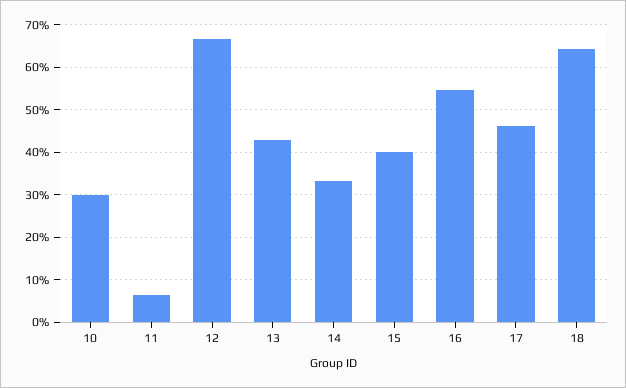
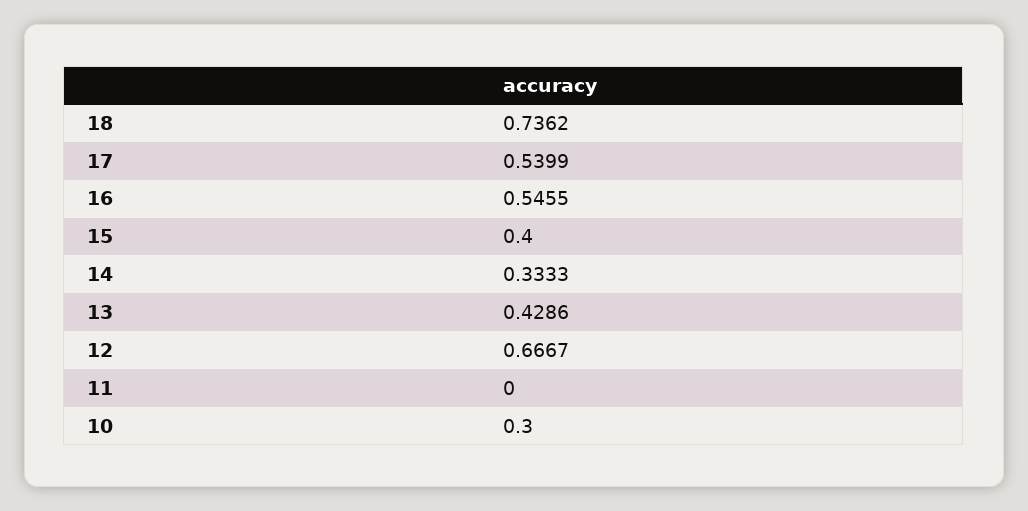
11: 0.06 -> 0
17: 0.46 -> 0.5399
18: 0.64 -> 0.7362

